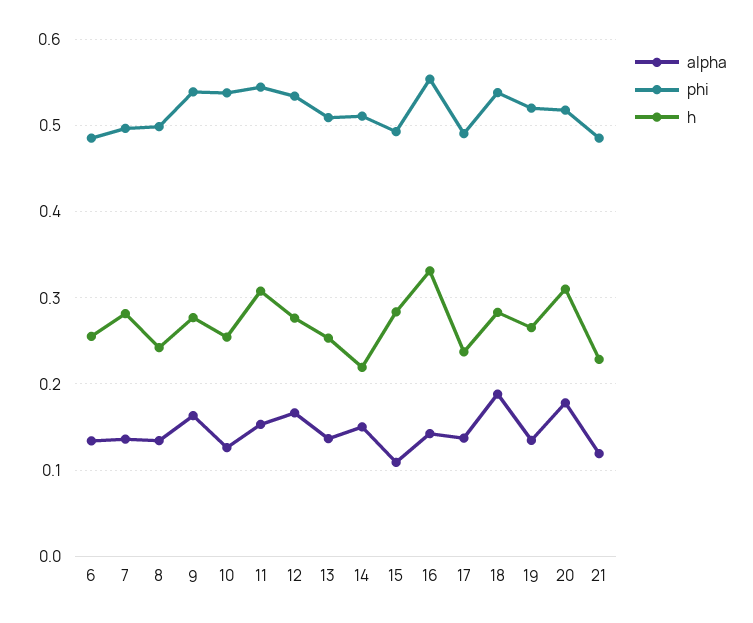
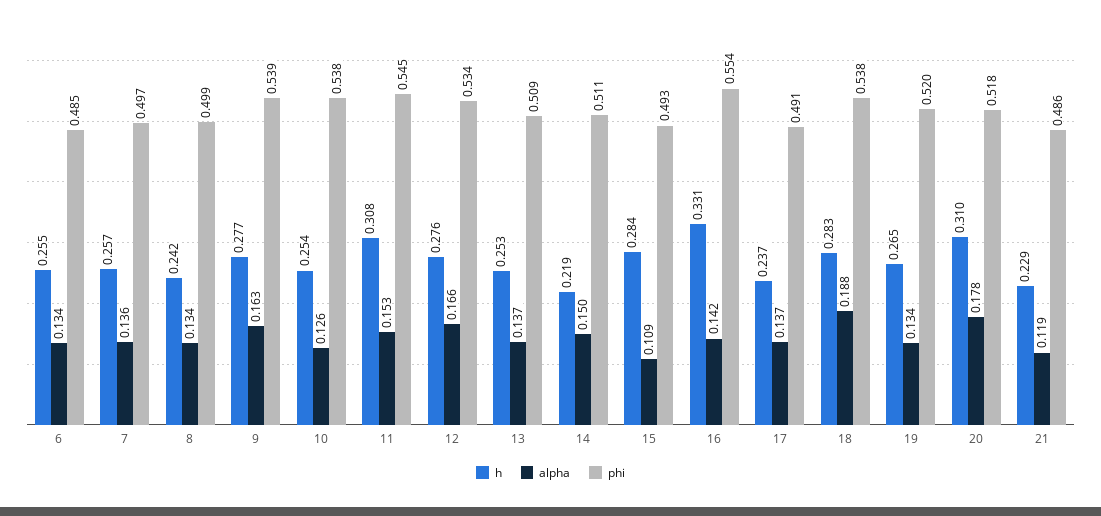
h, 7: 0.28 -> 0.257

